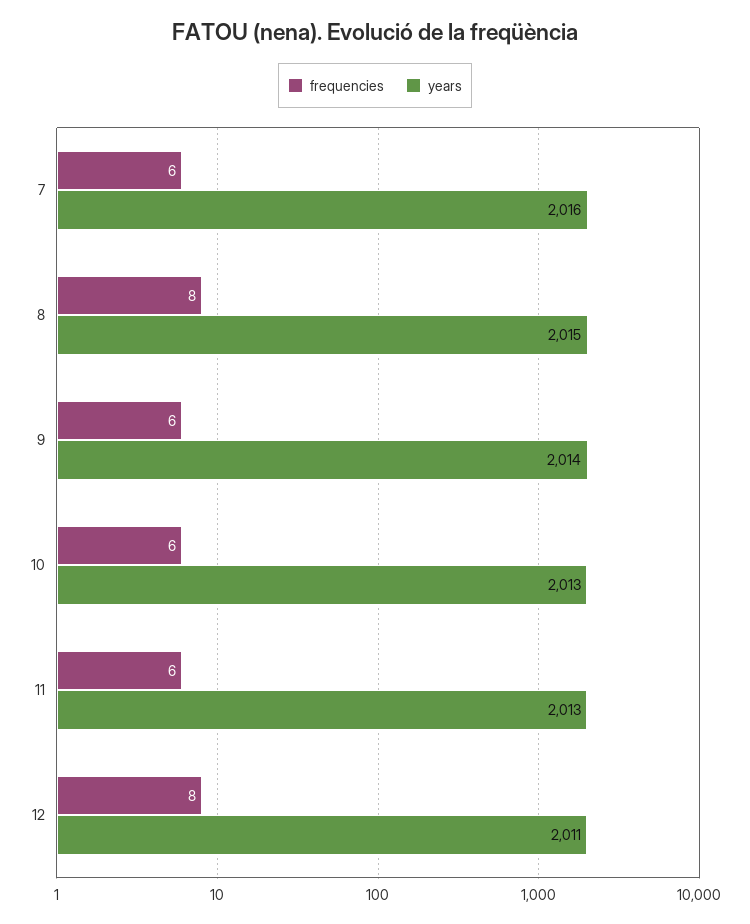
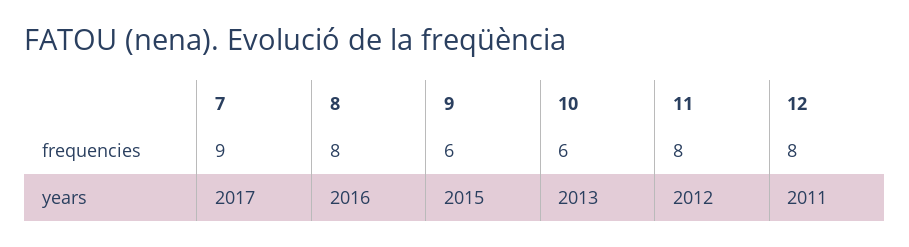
frequencies, 7: 6 -> 9
years, 7: 2016 -> 2017
years, 8: 2015 -> 2016
years, 9: 2014 -> 2015
frequencies, 11: 6 -> 8
years, 11: 2013 -> 2012

